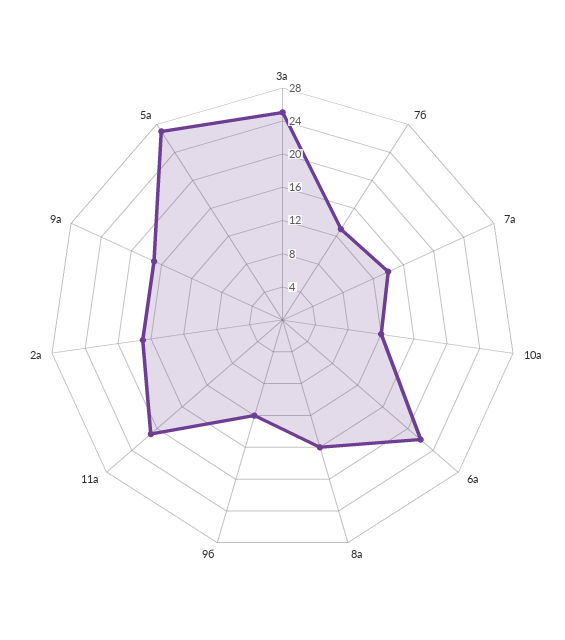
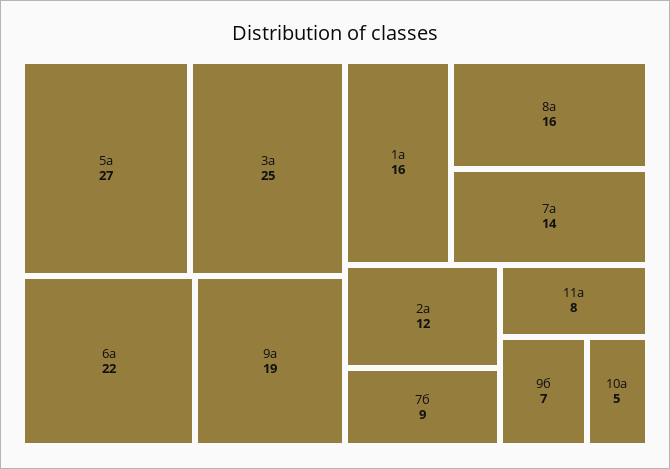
7б: 13 -> 9
10а: 12 -> 5
9б: 12 -> 7
11а: 21 -> 8
2а: 17 -> 12
9а: 17 -> 19
1а: none -> 16

